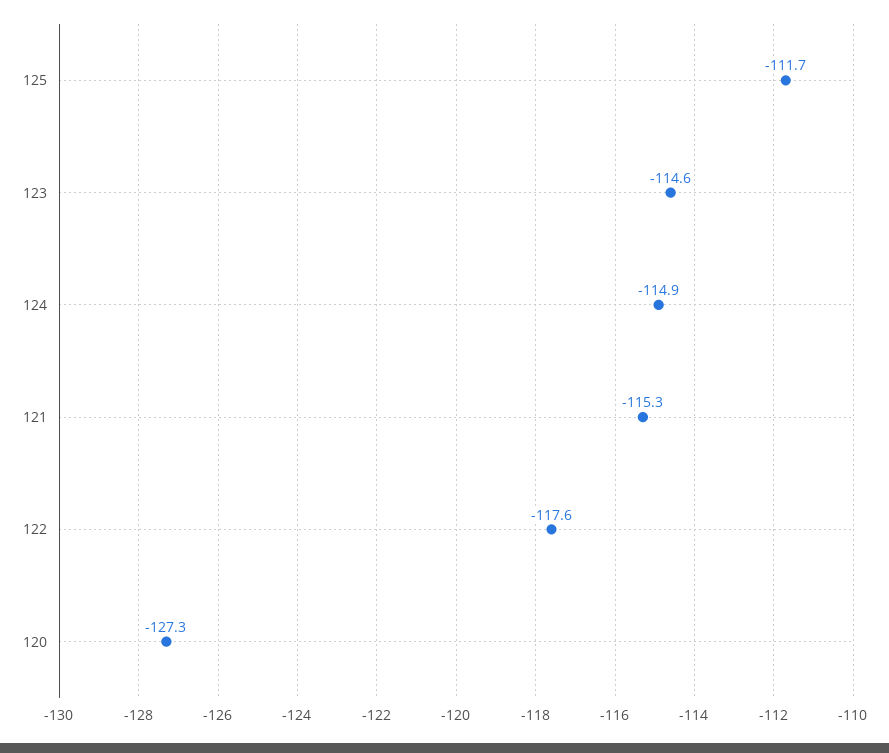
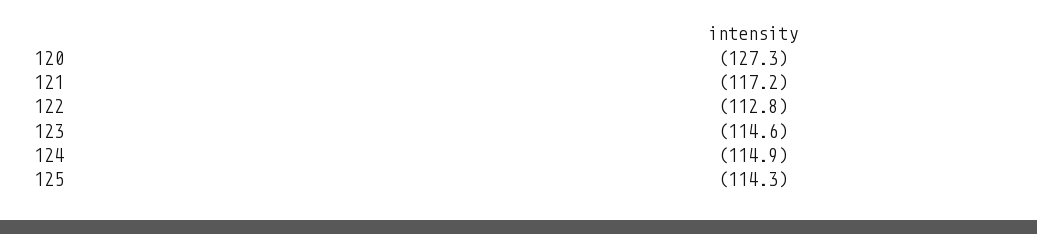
125: -111.7 -> -114.3
121: -115.3 -> -117.2
122: -117.6 -> -112.8

